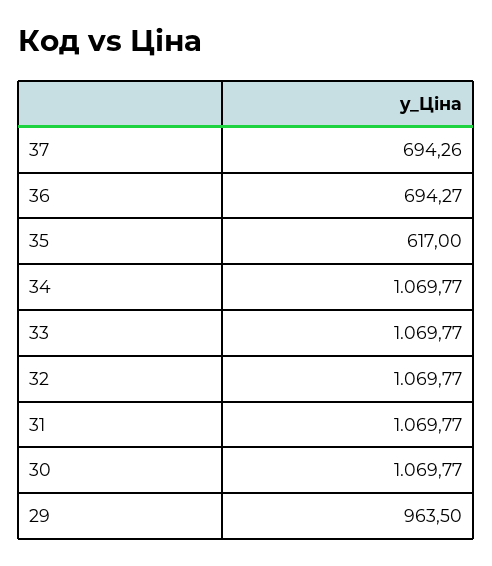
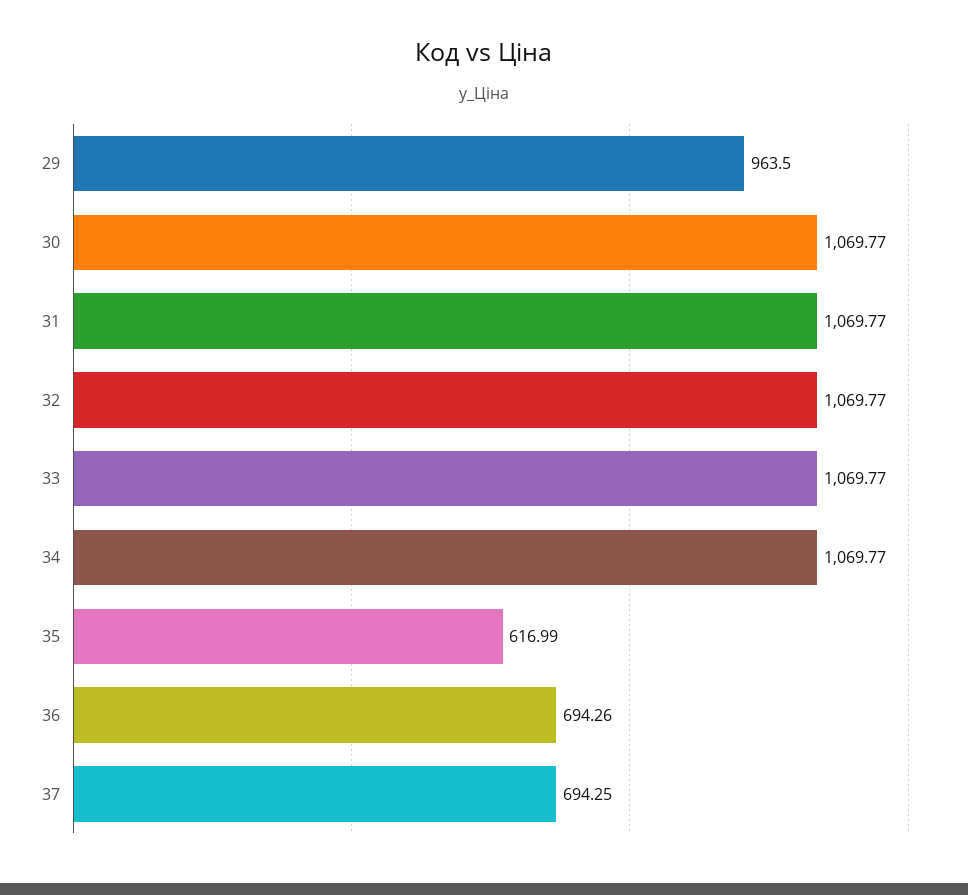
37: 694.26 -> 694.25
36: 694.27 -> 694.26
35: 617 -> 616.99

